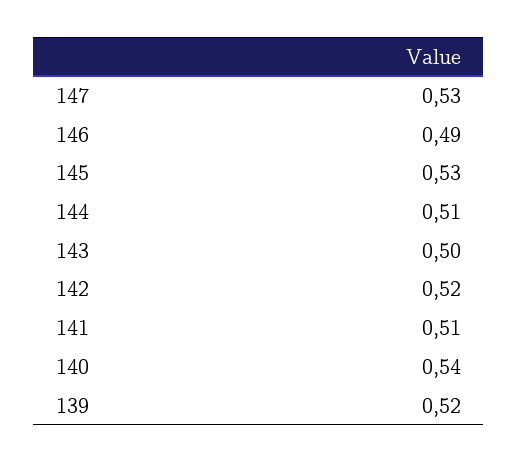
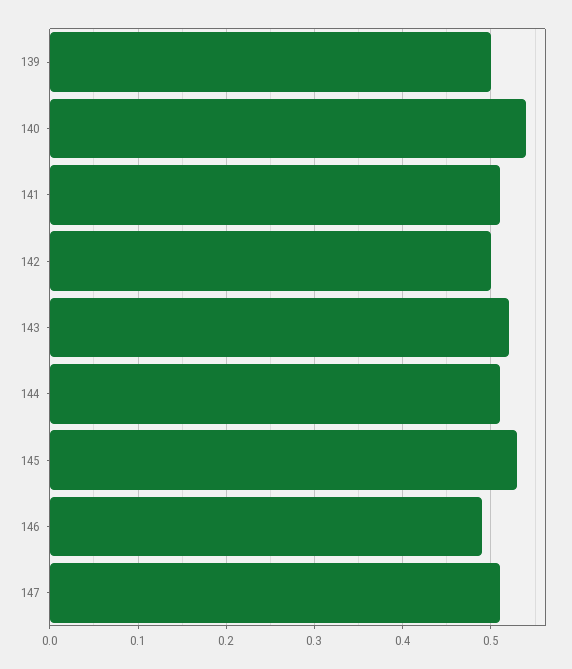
147: 0.53 -> 0.51
143: 0.5 -> 0.52
142: 0.52 -> 0.5
139: 0.52 -> 0.5

